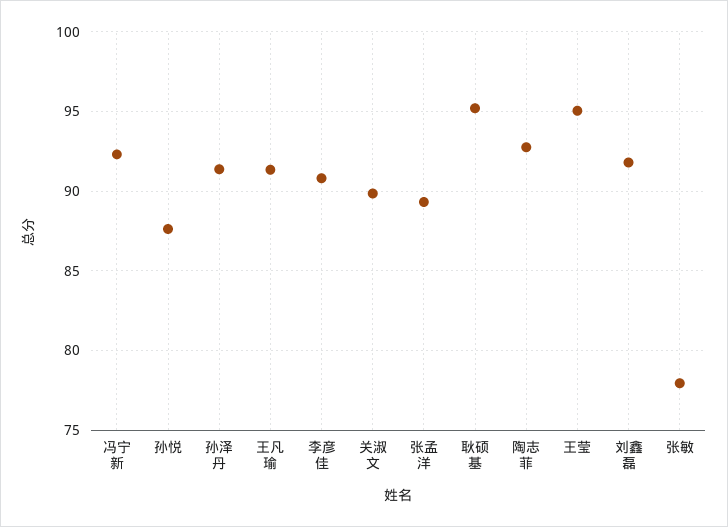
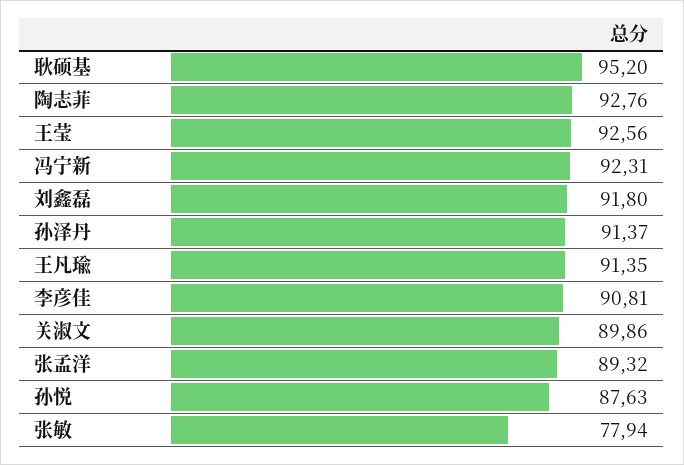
王莹: 95 -> 92.56

